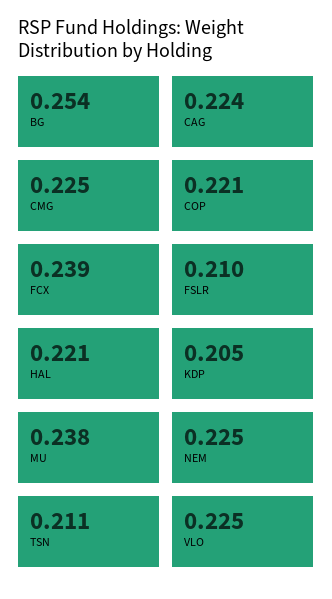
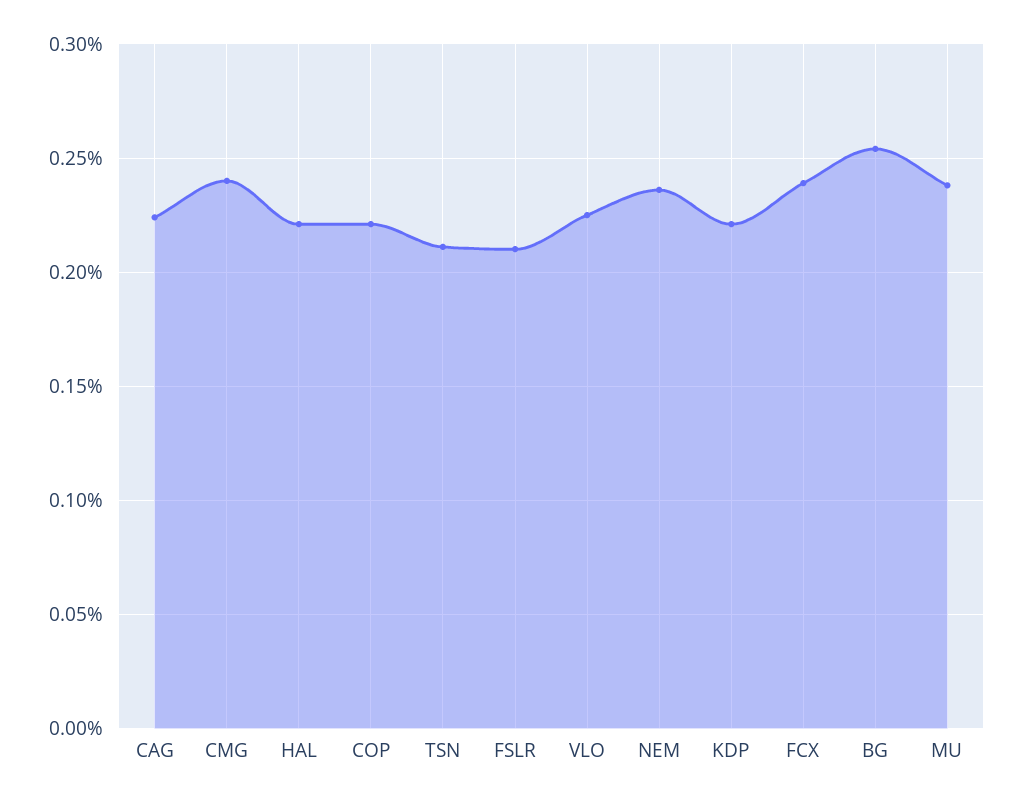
CMG: 0.225 -> 0.24
KDP: 0.205 -> 0.22
NEM: 0.225 -> 0.235

